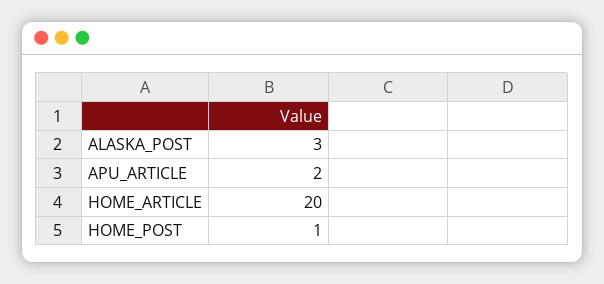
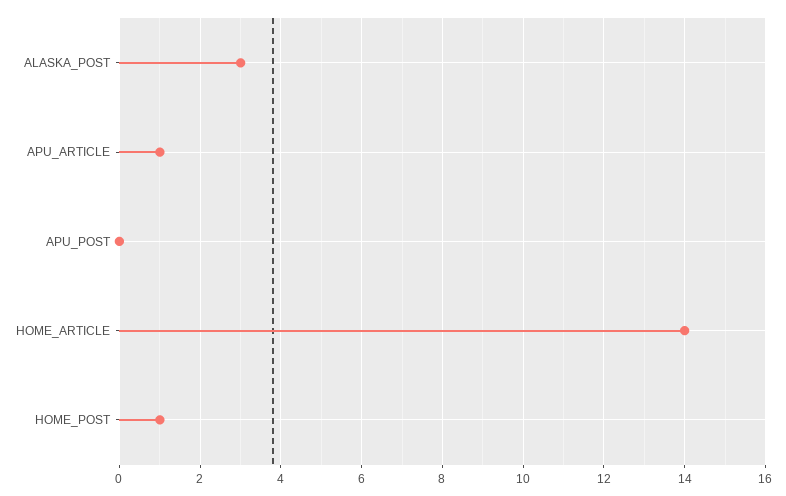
APU_ARTICLE: 2 -> 1
HOME_ARTICLE: 20 -> 14
APU_POST: none -> 0

